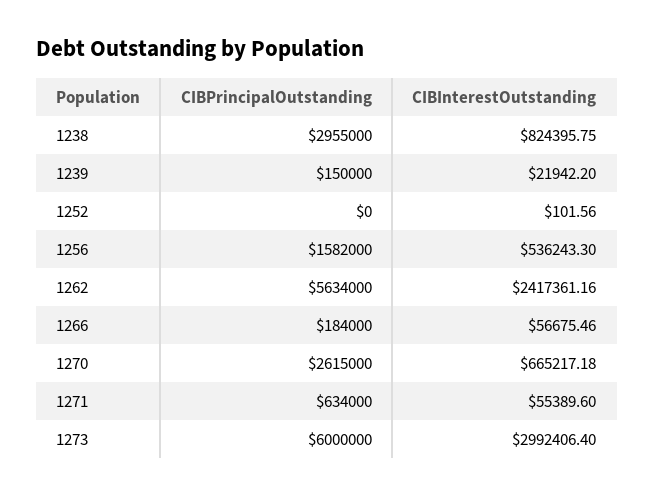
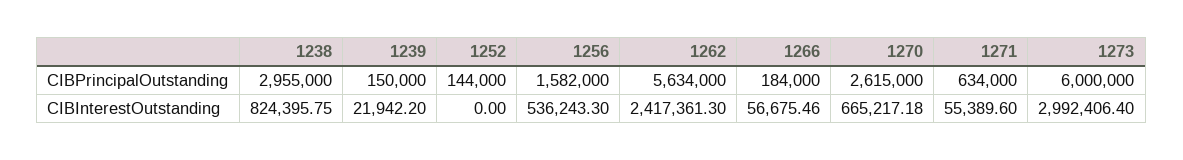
CIBPrincipalOutstanding, 1252: 0 -> 144000
CIBInterestOutstanding, 1252: 101.56 -> 0
CIBInterestOutstanding, 1262: 2417361.16 -> 2417361.3

